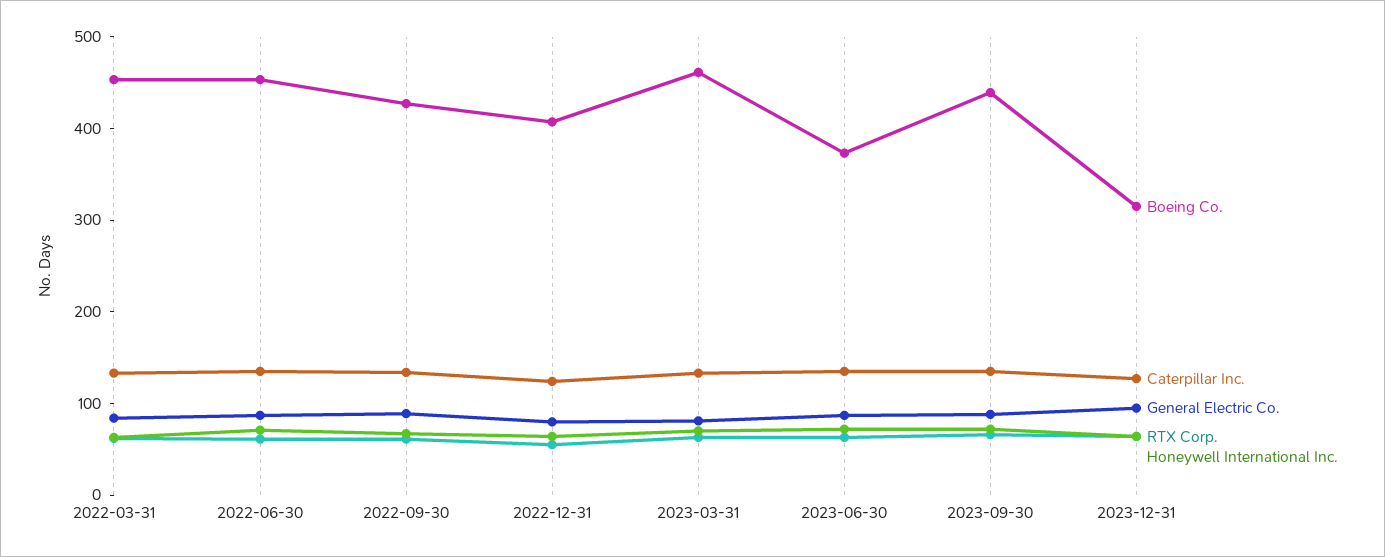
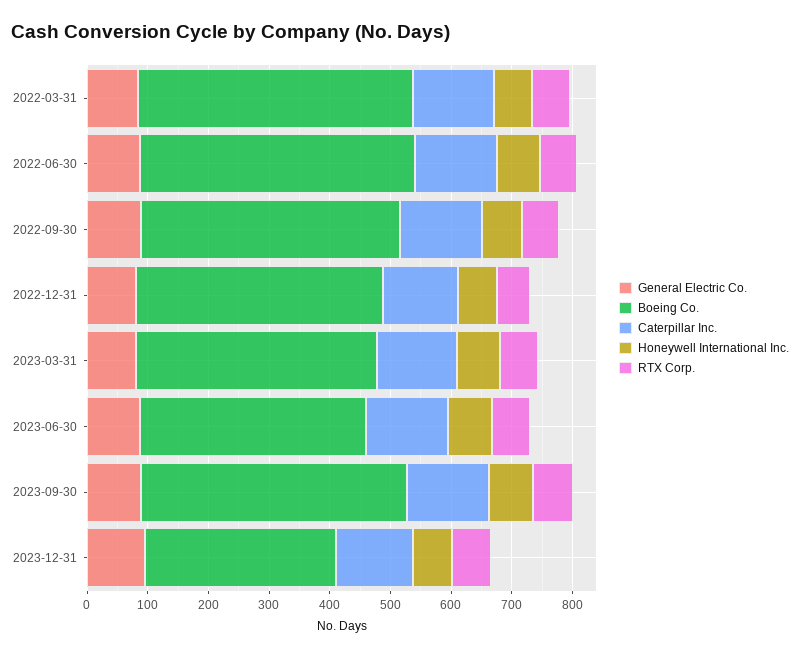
Boeing Co., 2023-03-31: 460 -> 400

